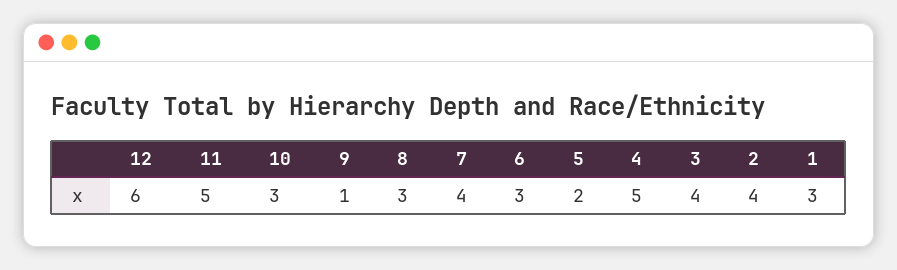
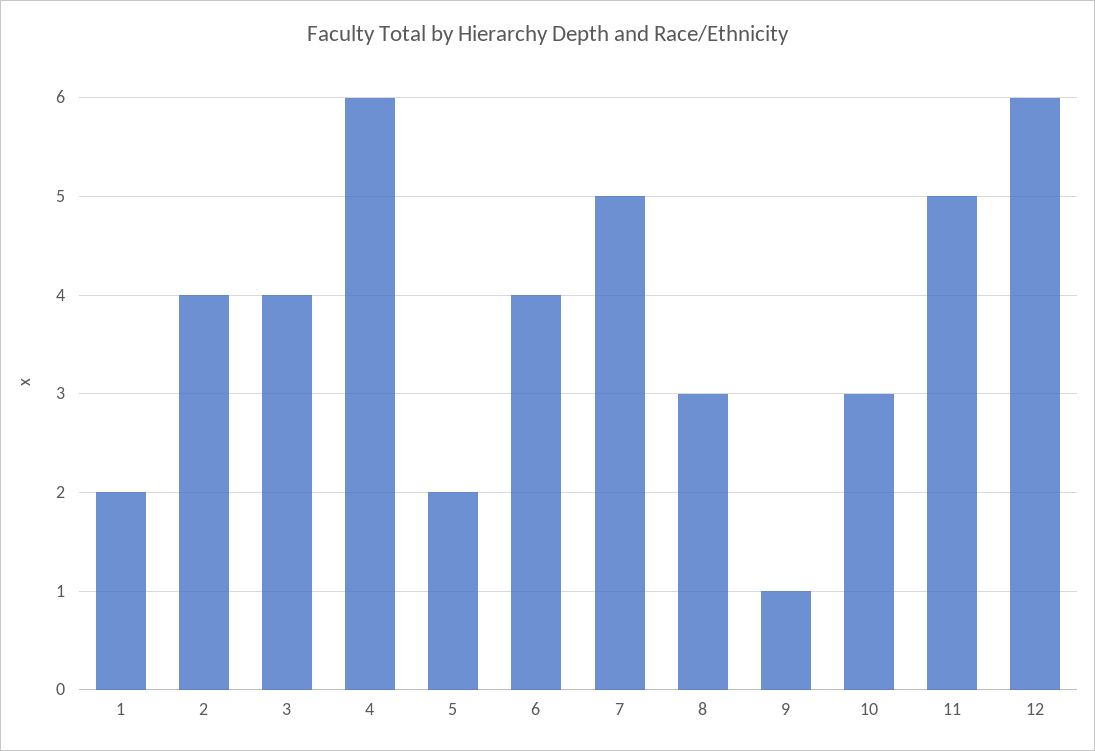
7: 4 -> 5
6: 3 -> 4
4: 5 -> 6
1: 3 -> 2

